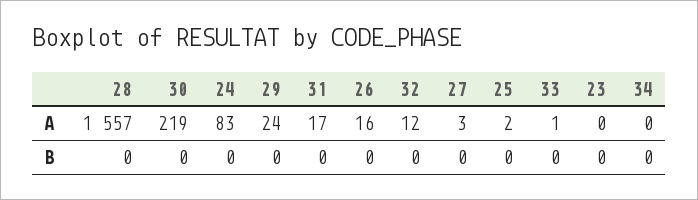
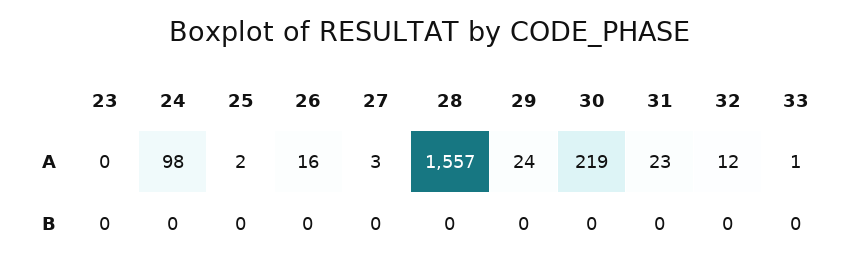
24, A: 83 -> 98
31, A: 17 -> 23
34, A: 0 -> none
34, B: 0 -> none

